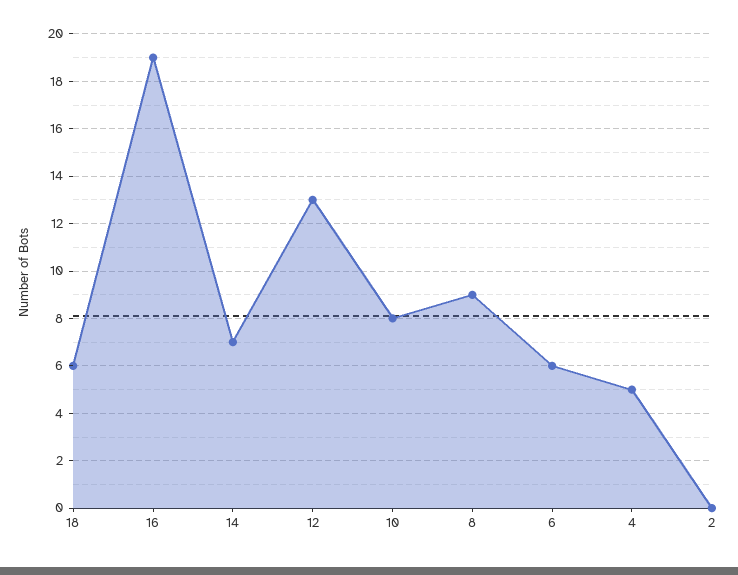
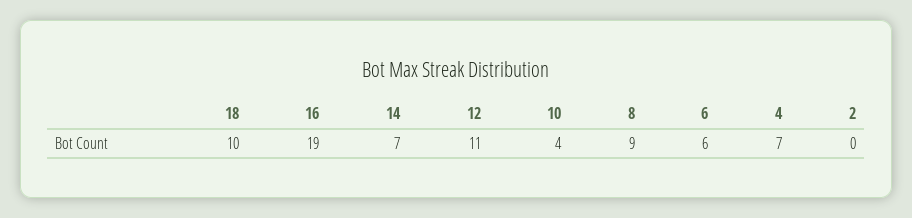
18: 6 -> 10
12: 13 -> 11
10: 8 -> 4
4: 5 -> 7

